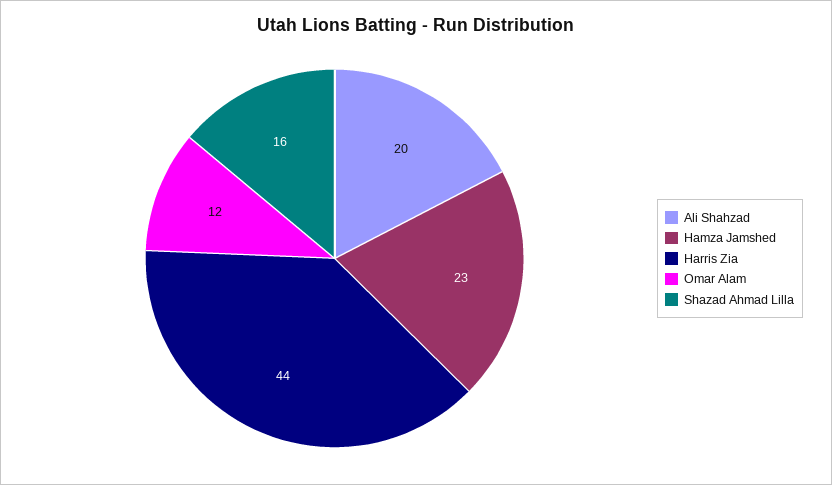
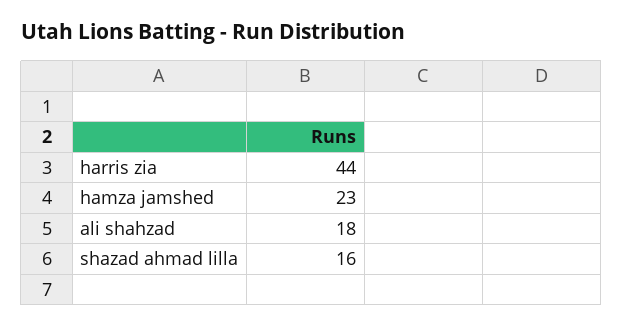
Ali Shahzad: 20 -> 18
Omar Alam: 12 -> none

